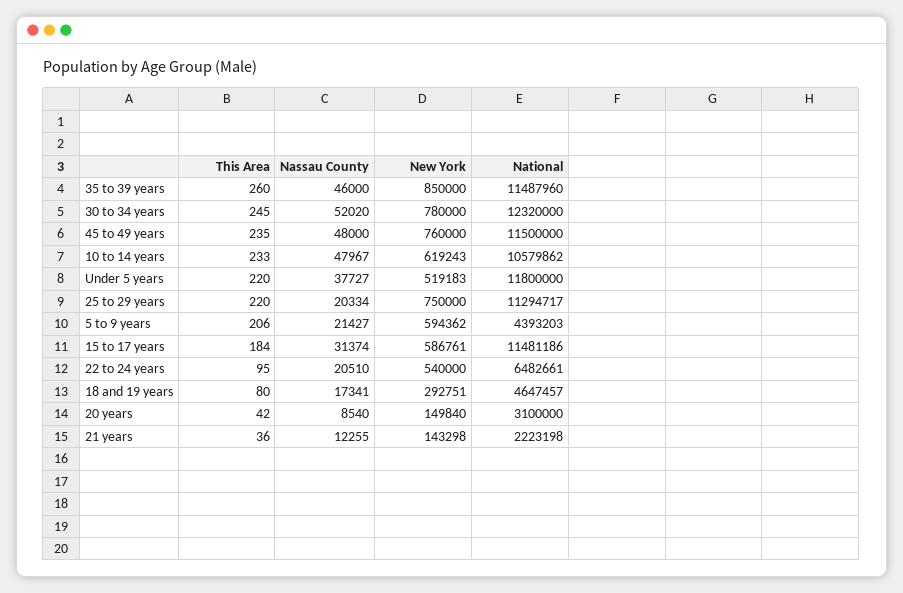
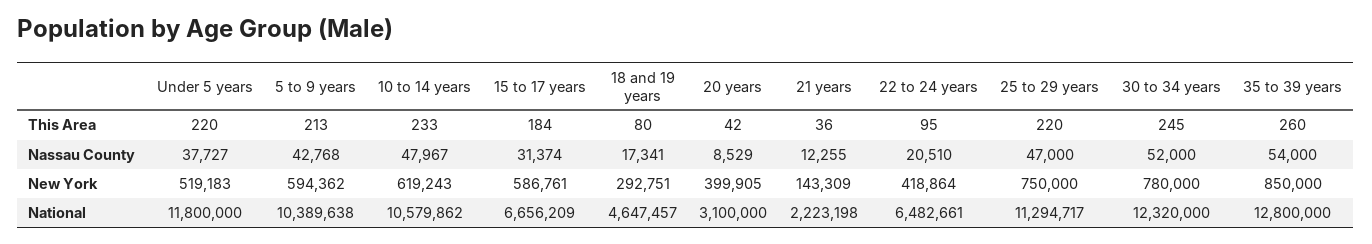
Nassau County, 35 to 39 years: 46000 -> 54000
National, 35 to 39 years: 11487960 -> 12800000
Nassau County, 30 to 34 years: 52020 -> 52000
This Area, 45 to 49 years: 235 -> none
Nassau County, 45 to 49 years: 48000 -> none
New York, 45 to 49 years: 760000 -> none
National, 45 to 49 years: 11500000 -> none
Nassau County, 25 to 29 years: 20334 -> 47000
This Area, 5 to 9 years: 206 -> 213
Nassau County, 5 to 9 years: 21427 -> 42768
National, 5 to 9 years: 4393203 -> 10389638
National, 15 to 17 years: 11481186 -> 6656209
New York, 22 to 24 years: 540000 -> 418864
Nassau County, 20 years: 8540 -> 8529
New York, 20 years: 149840 -> 399905
New York, 21 years: 143298 -> 143309

